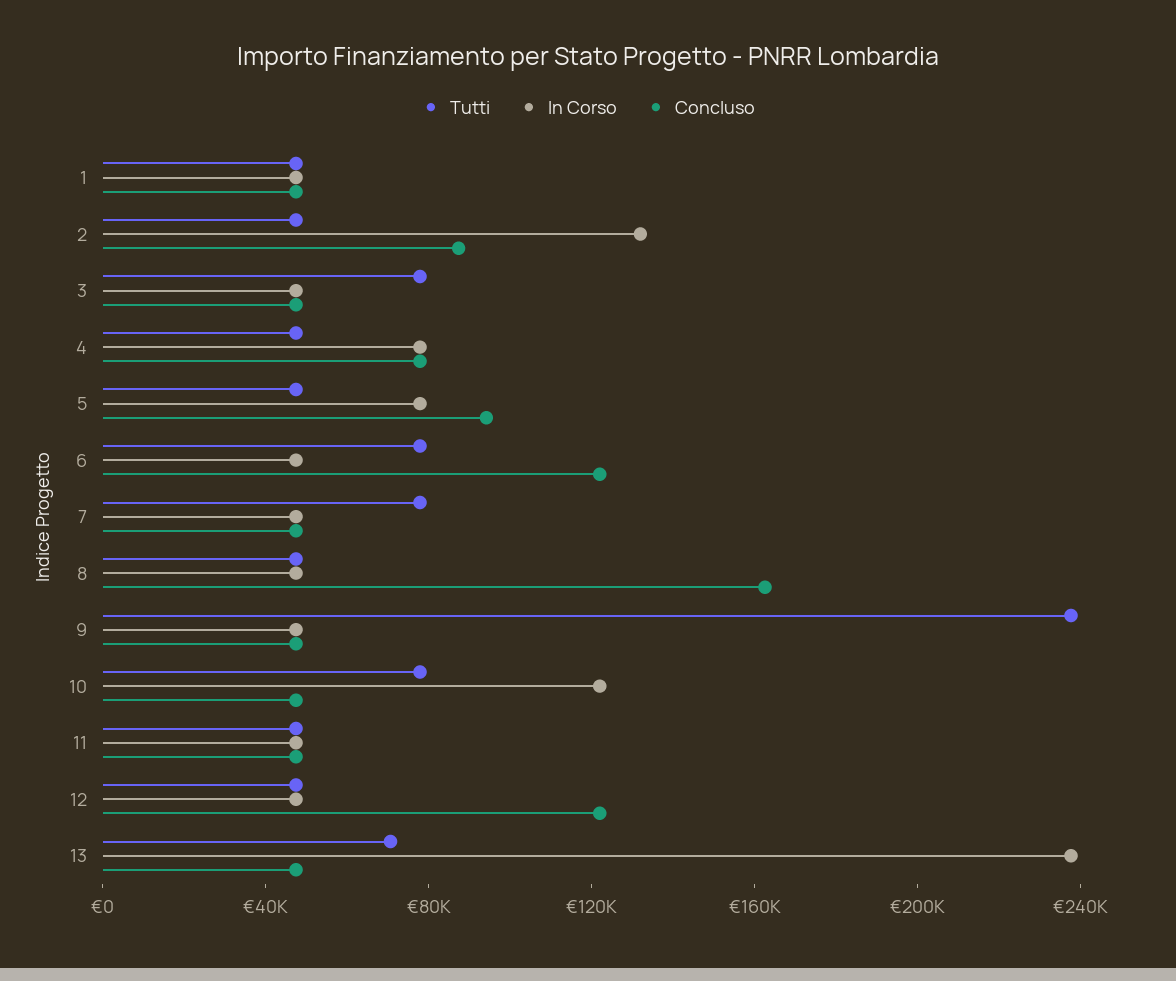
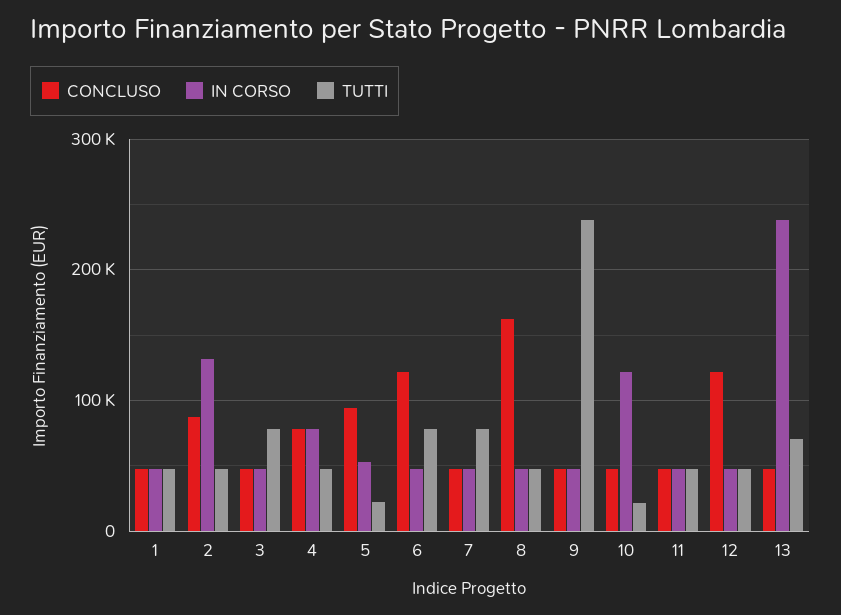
Tutti, 5: 50000 -> 20000
In Corso, 5: 80000 -> 50000
Tutti, 10: 80000 -> 20000

